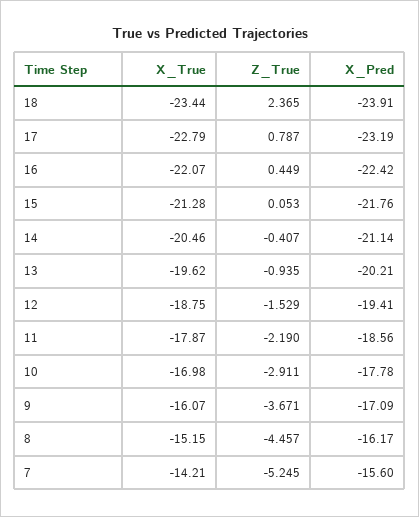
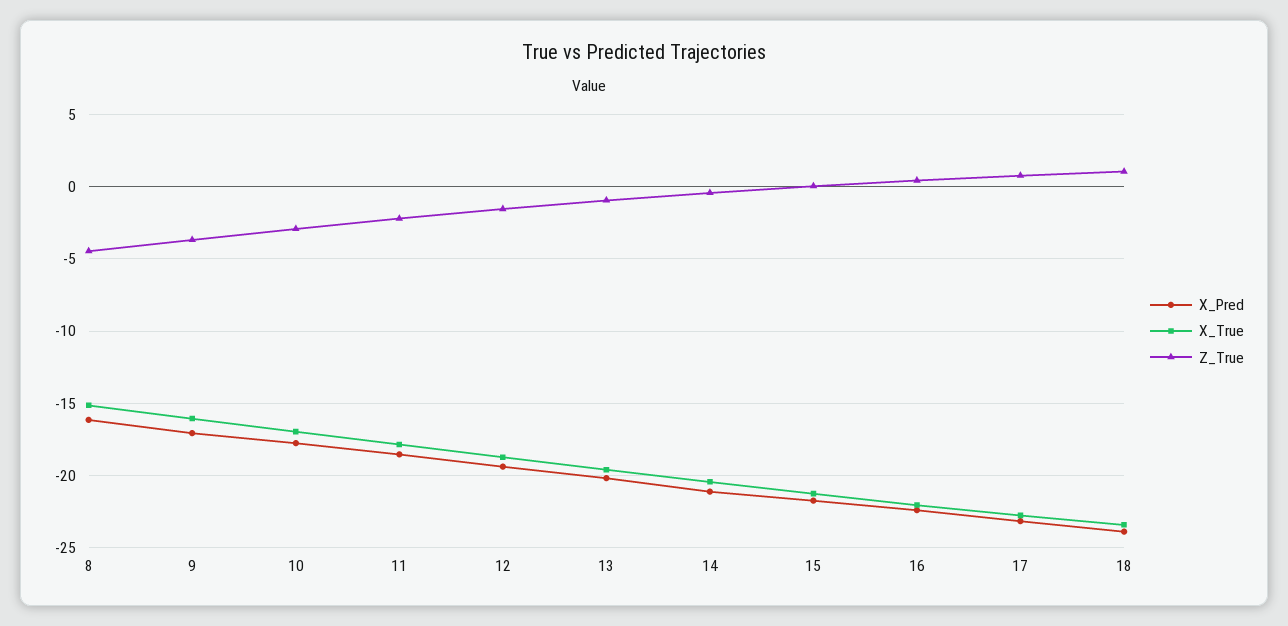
Z_True, 18: 2.365 -> 1
X_True, 7: -14.21 -> none
Z_True, 7: -5.245 -> none
X_Pred, 7: -15.6 -> none

